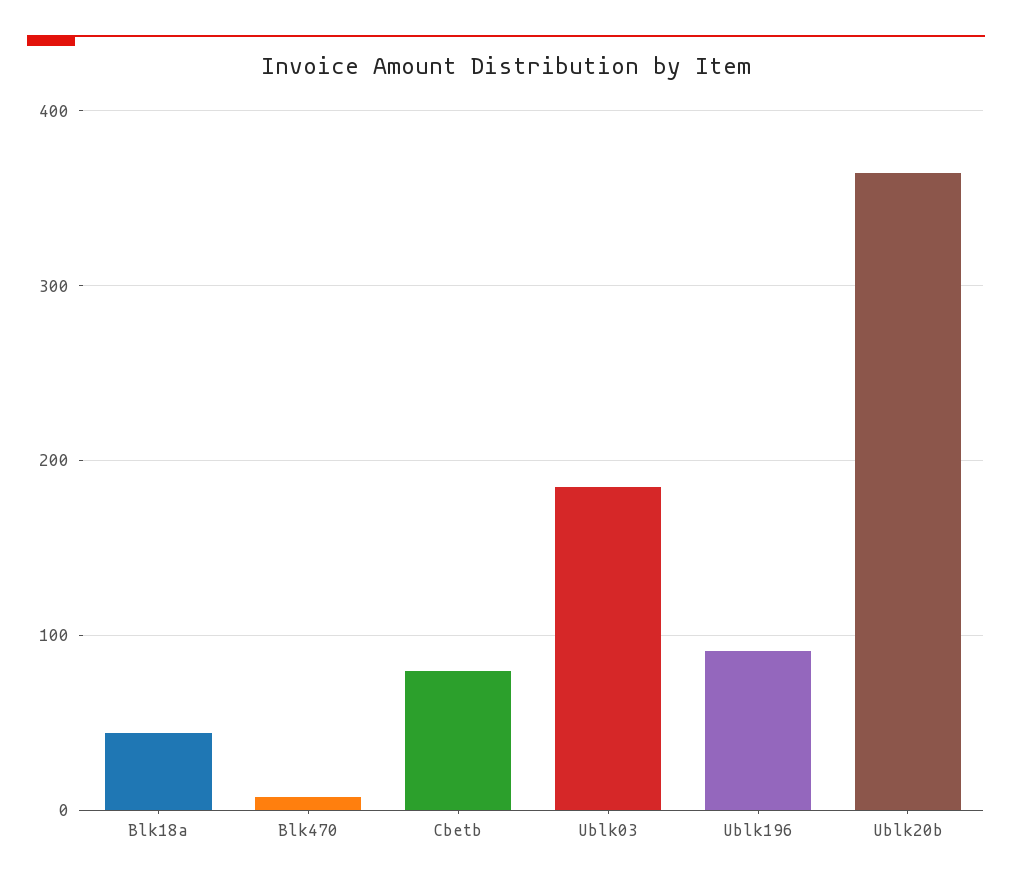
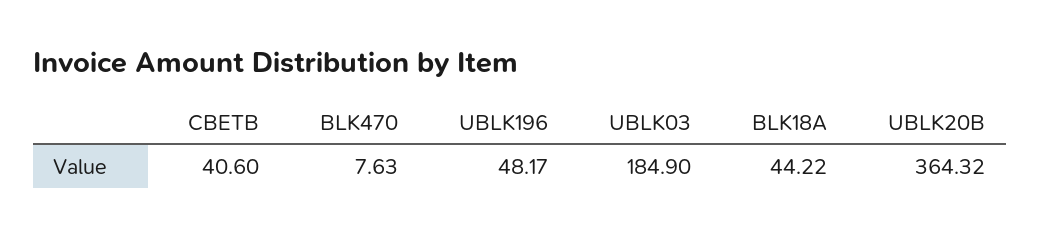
Cbetb: 80 -> 40.6
Ublk196: 90 -> 48.17

